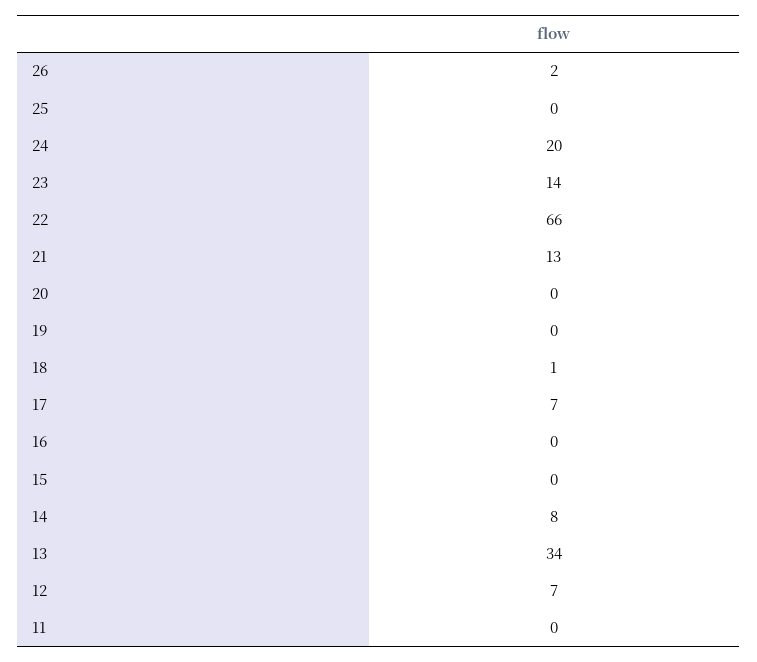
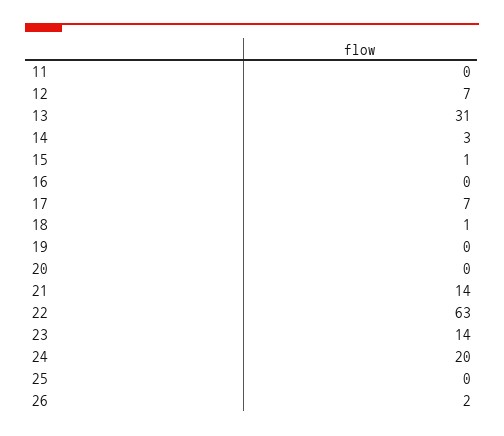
22: 66 -> 63
21: 13 -> 14
15: 0 -> 1
14: 8 -> 3
13: 34 -> 31

